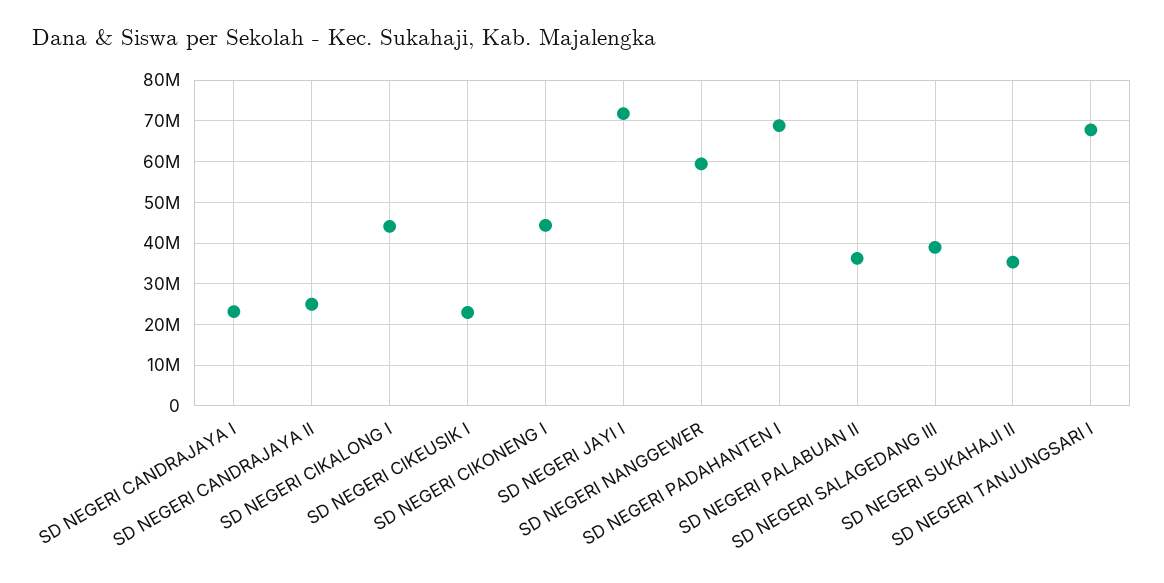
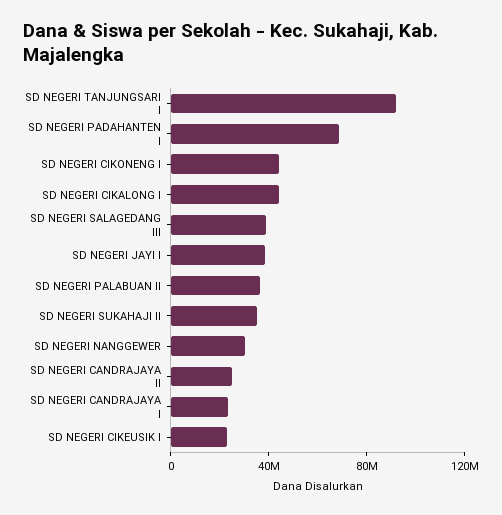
SD NEGERI JAYI I: 72000000 -> 40000000
SD NEGERI NANGGEWER: 60000000 -> 30000000
SD NEGERI TANJUNGSARI I: 68000000 -> 90000000

